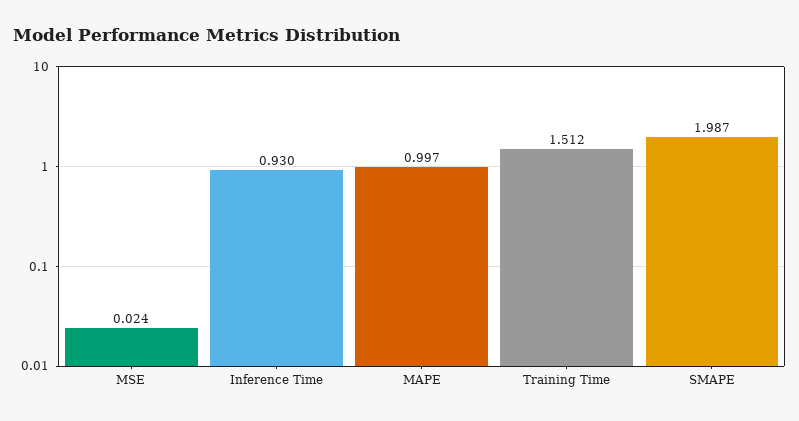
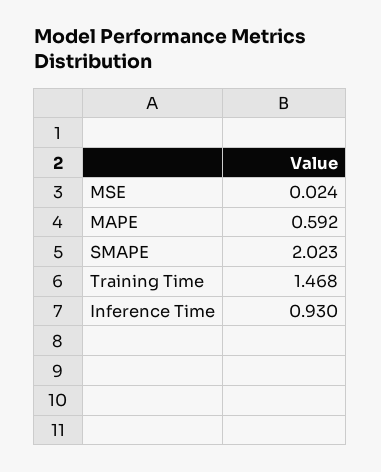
MAPE: 0.997 -> 0.592
Training Time: 1.512 -> 1.468
SMAPE: 1.987 -> 2.023

